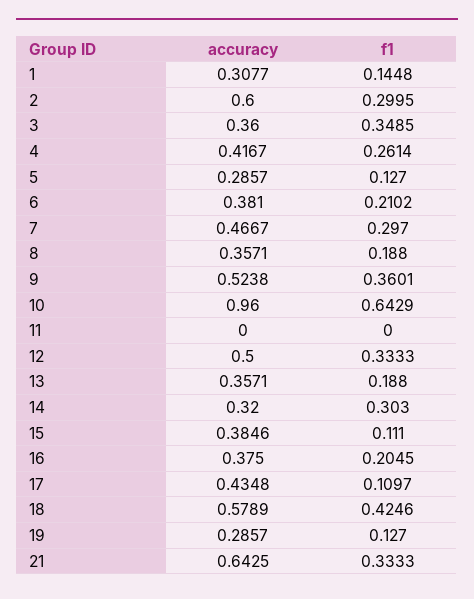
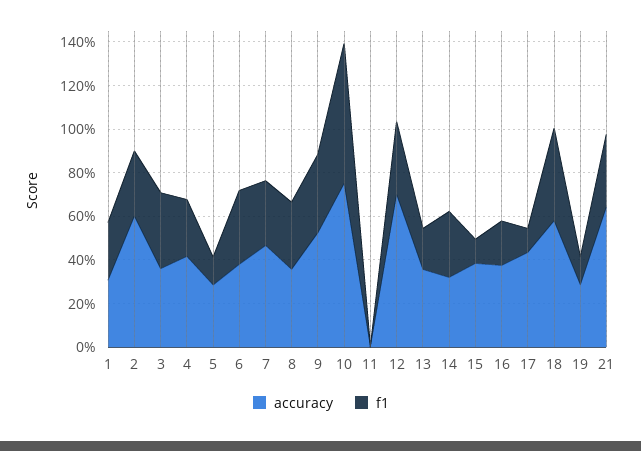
f1, 1: 0.1448 -> 0.25
f1, 6: 0.2102 -> 0.35
f1, 8: 0.188 -> 0.3
accuracy, 10: 0.96 -> 0.75
accuracy, 12: 0.5 -> 0.7

